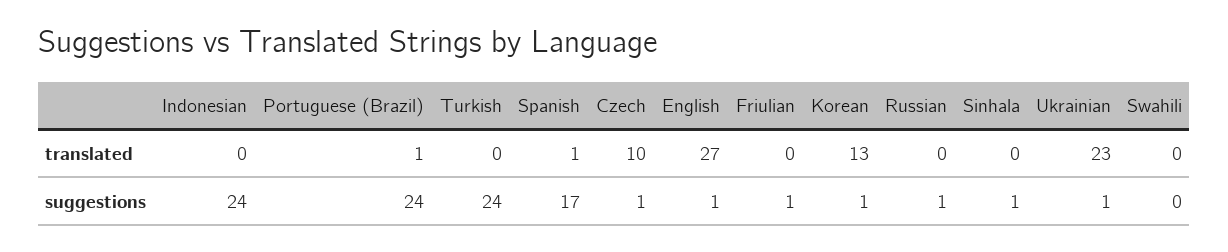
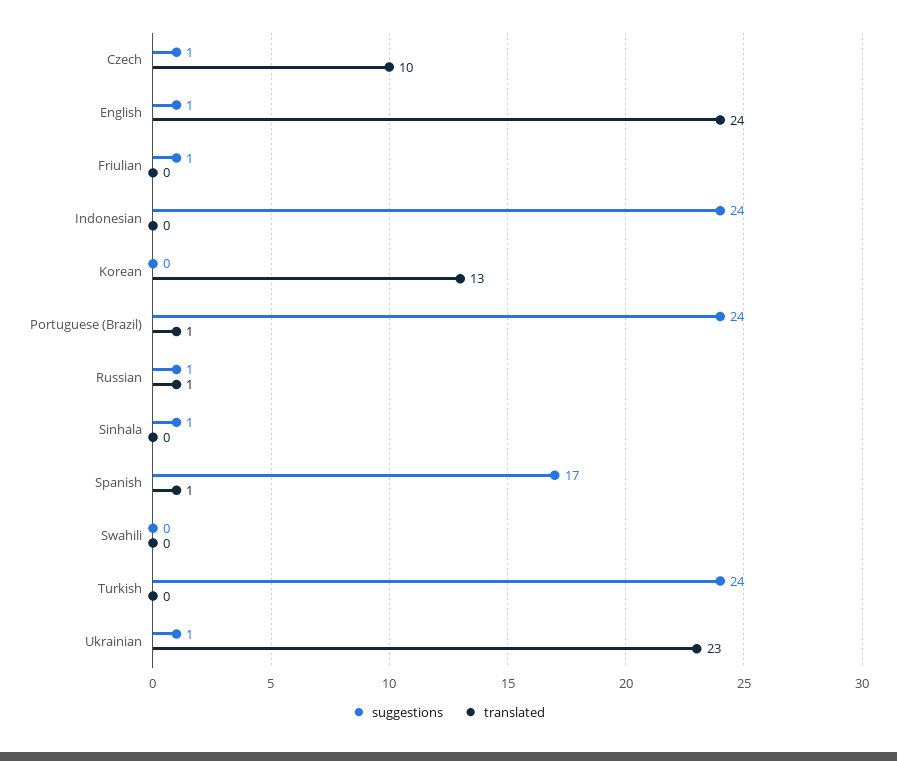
translated, English: 27 -> 24
translated, Russian: 0 -> 1
suggestions, Korean: 1 -> 0

